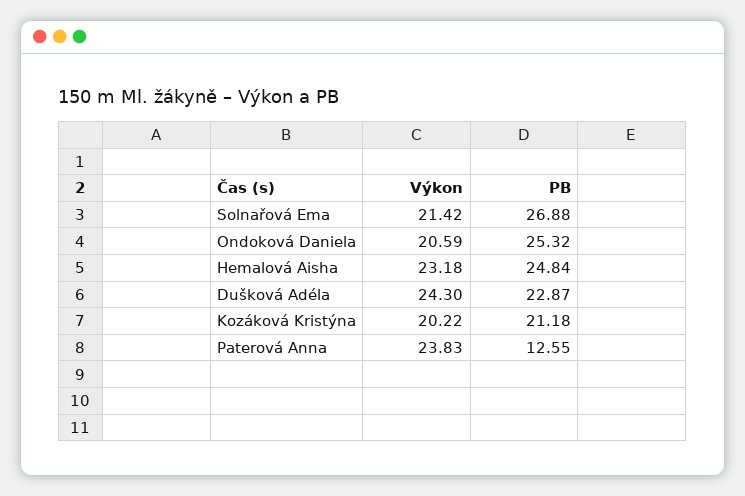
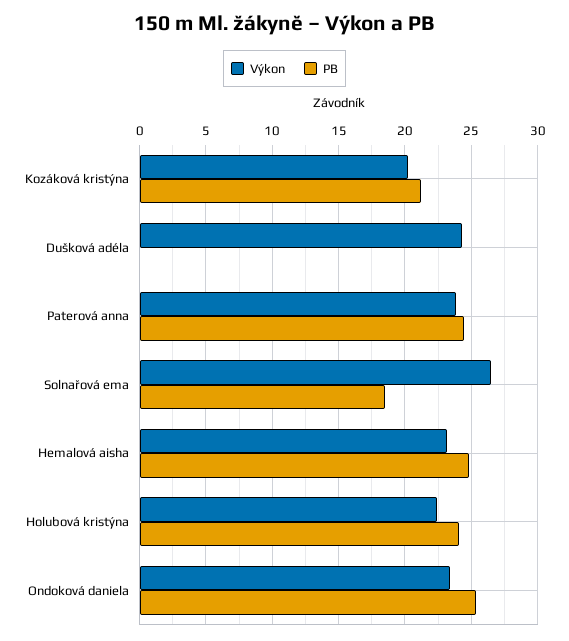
Výkon, Solnařová Ema: 21.42 -> 26.5
PB, Solnařová Ema: 26.88 -> 18.5
Výkon, Ondoková Daniela: 20.59 -> 23.5
PB, Dušková Adéla: 22.87 -> 0
PB, Paterová Anna: 12.55 -> 24.5
Výkon, Holubová kristýna: none -> 22.5
PB, Holubová kristýna: none -> 24

